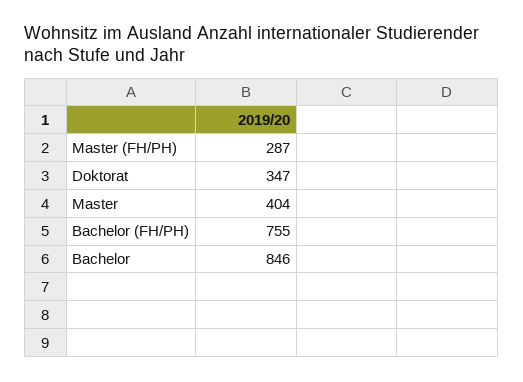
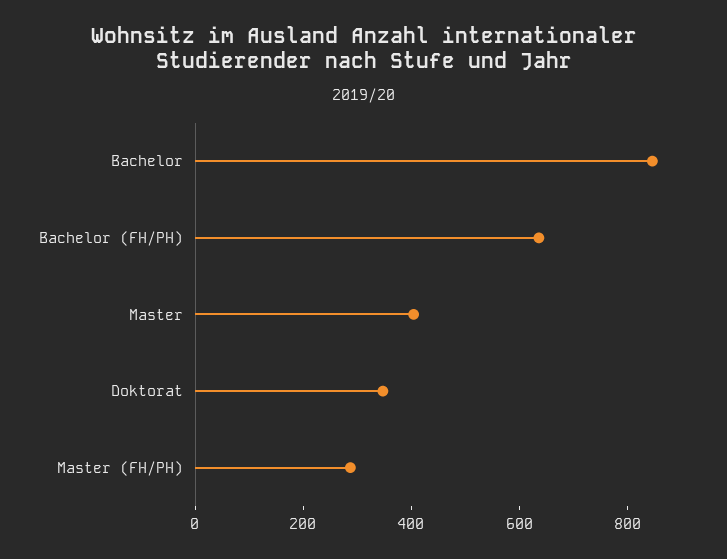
Bachelor (FH/PH): 755 -> 650

